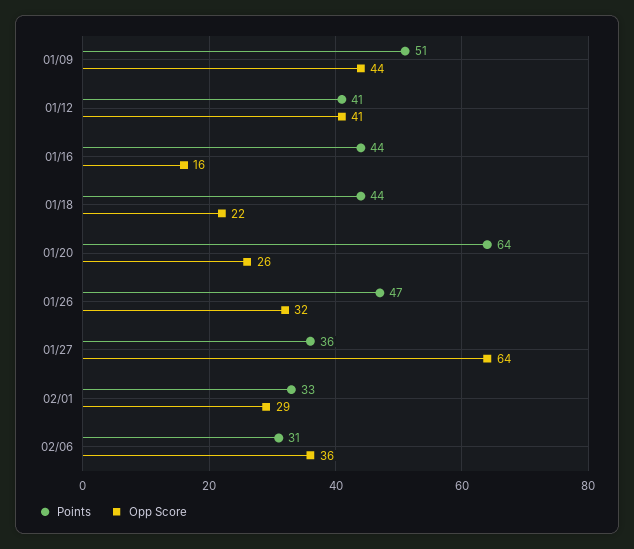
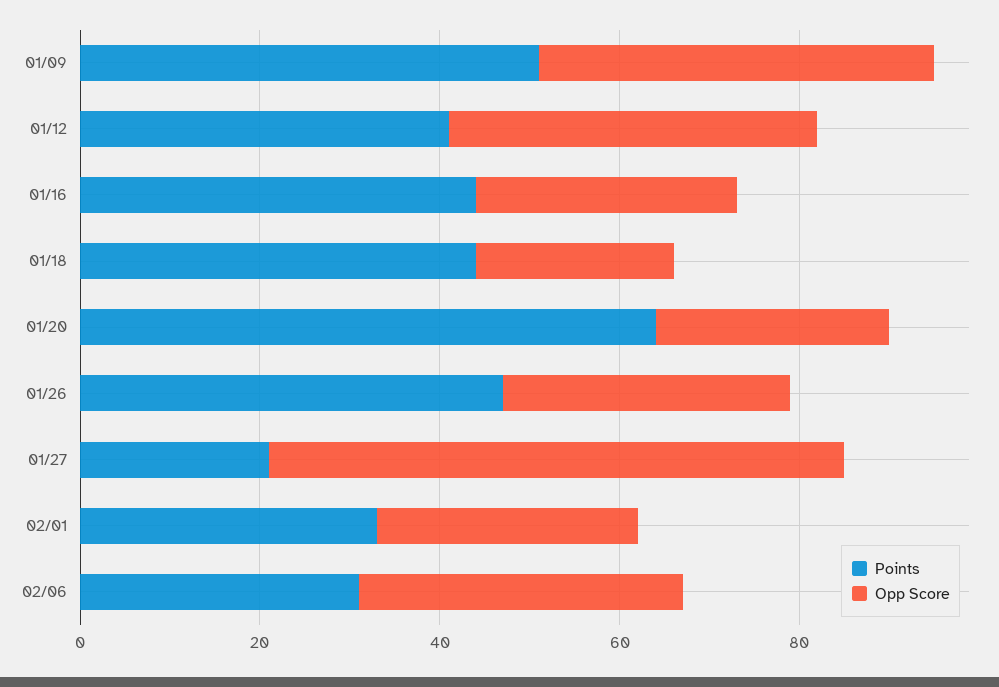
Opp Score, 01/16: 16 -> 30
Points, 01/27: 36 -> 20

